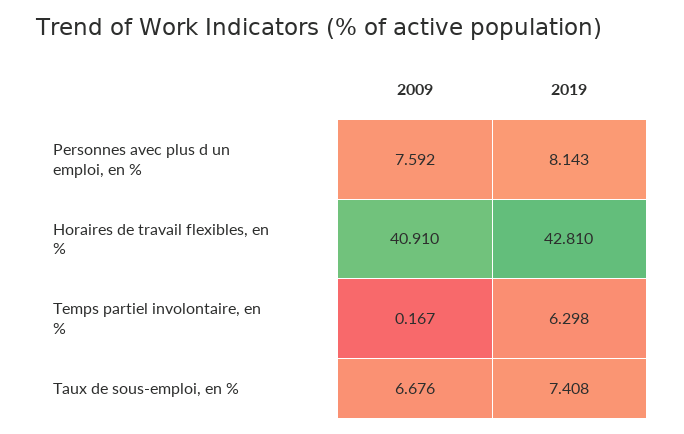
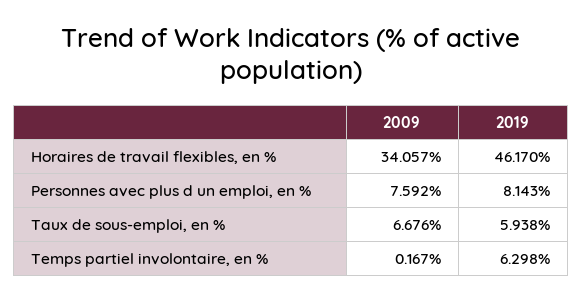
2009, Horaires de travail flexibles, en %: 40.91 -> 34.057
2019, Horaires de travail flexibles, en %: 42.81 -> 46.17
2019, Taux de sous-emploi, en %: 7.408 -> 5.938

